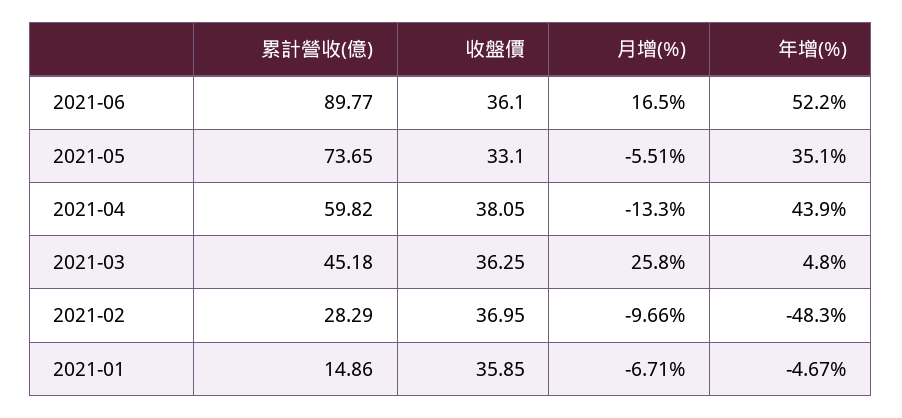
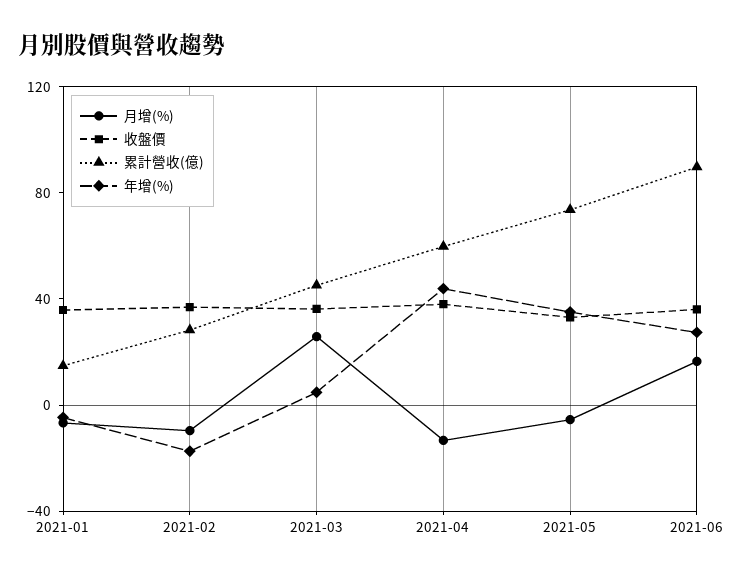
年增(%), 2021-06: 52.2 -> 30
年增(%), 2021-02: -48.3 -> -20

